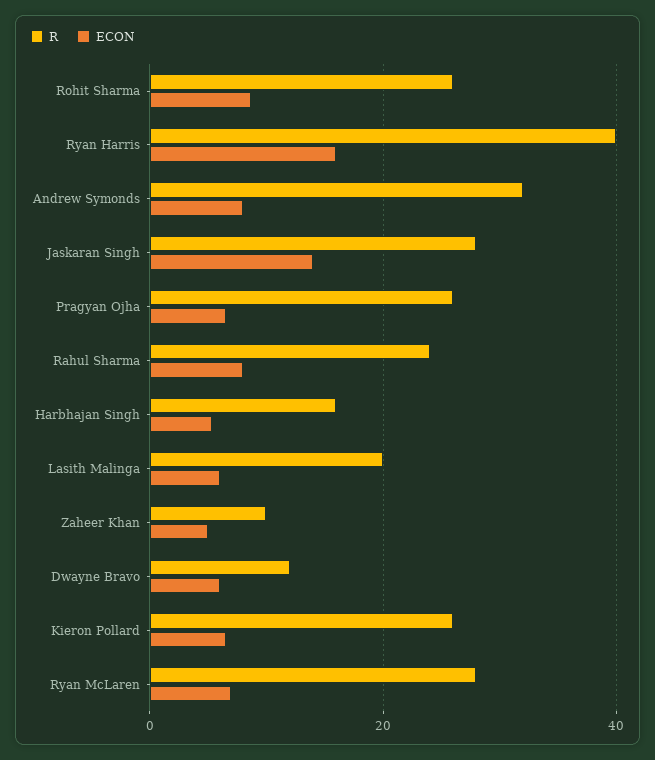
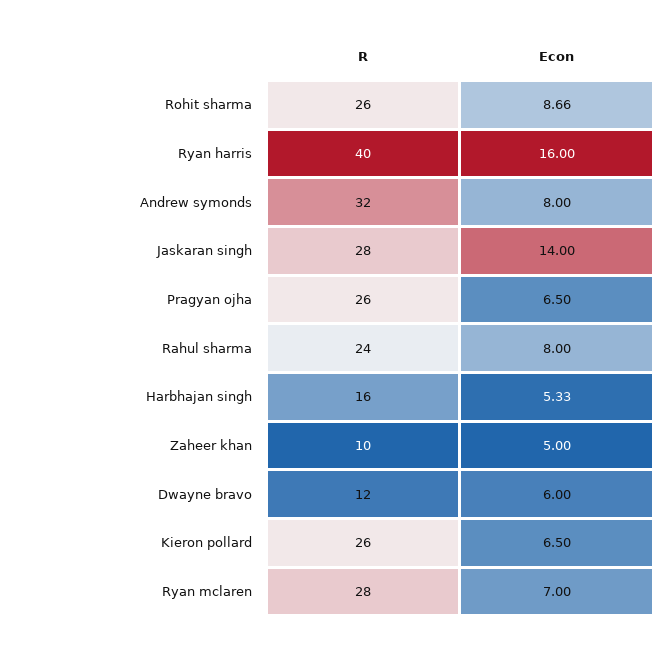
R, Lasith Malinga: 20 -> none
ECON, Lasith Malinga: 6 -> none

